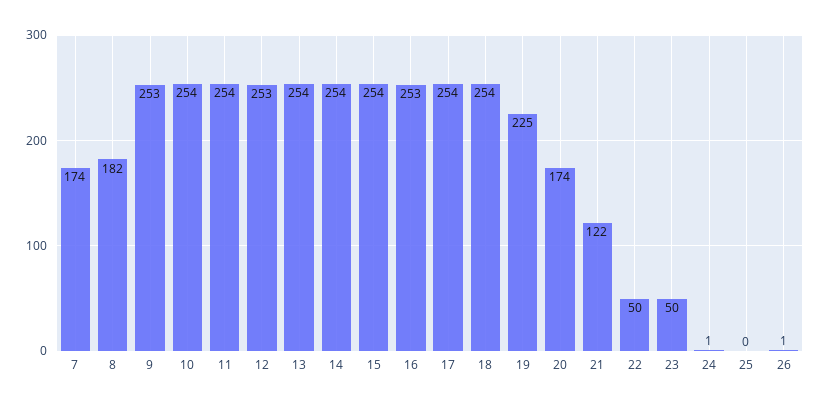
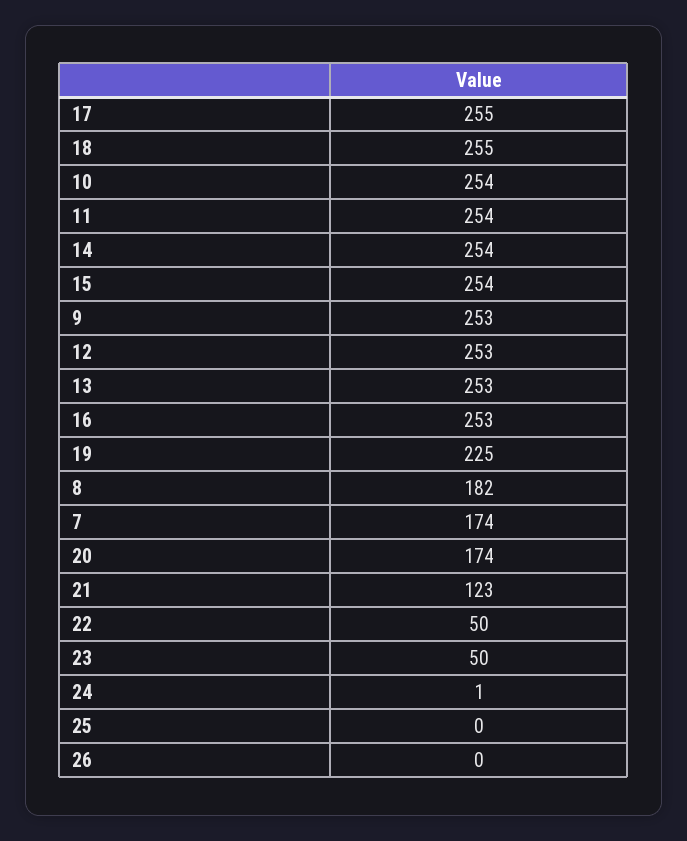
13: 254 -> 253
17: 254 -> 255
18: 254 -> 255
21: 122 -> 123
26: 1 -> 0

